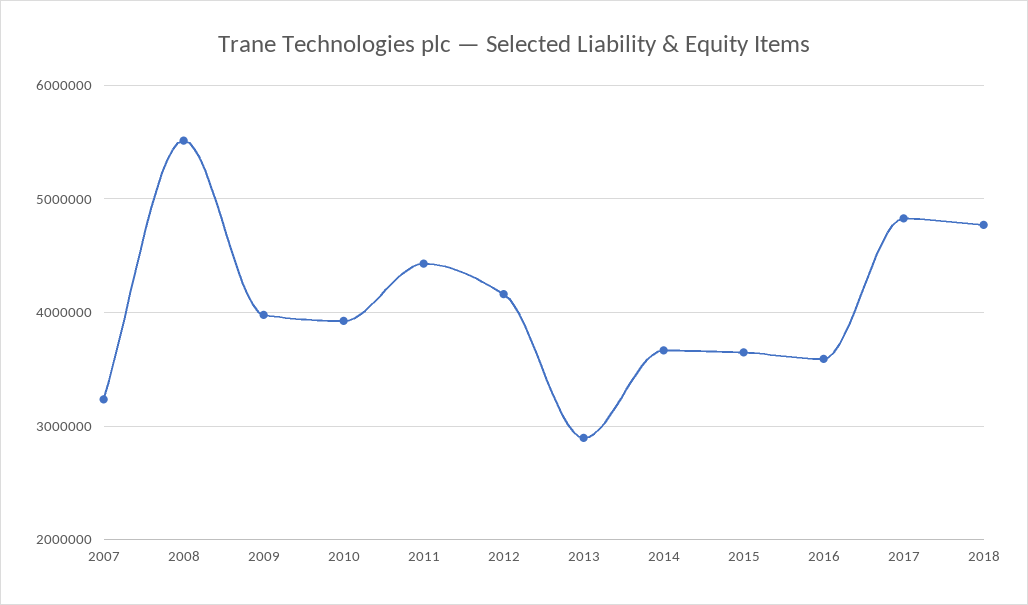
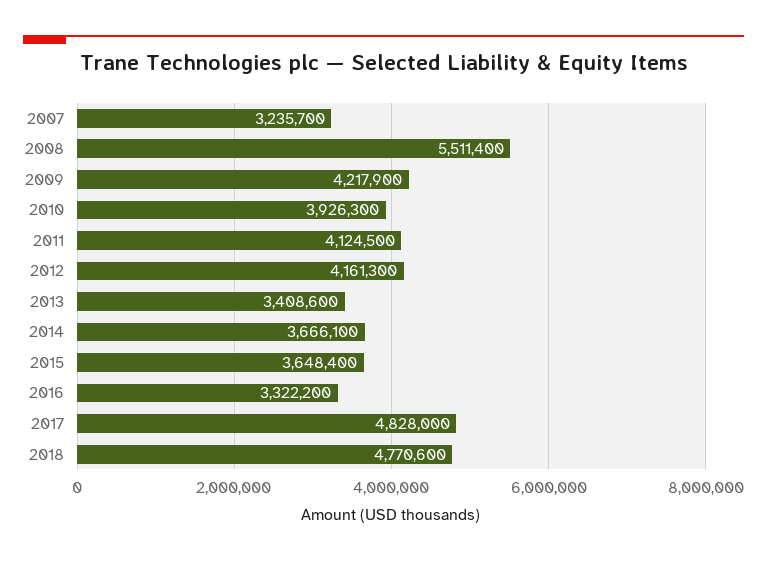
2009: 4000000 -> 4217900
2011: 4400000 -> 4124500
2013: 2900000 -> 3408600
2016: 3600000 -> 3322200

